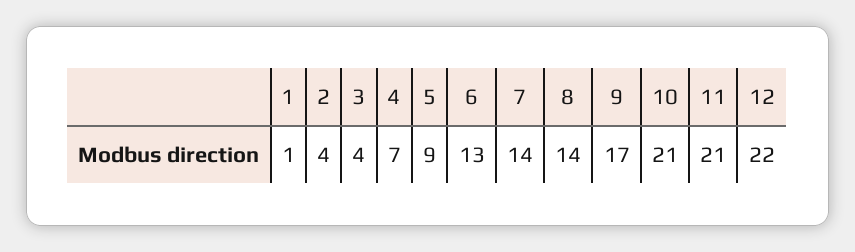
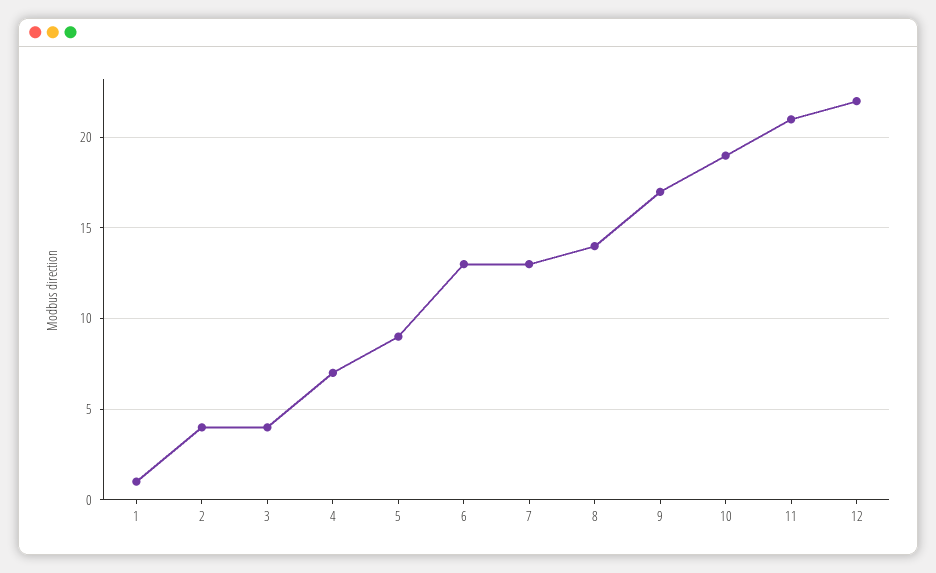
7: 14 -> 13
10: 21 -> 19

